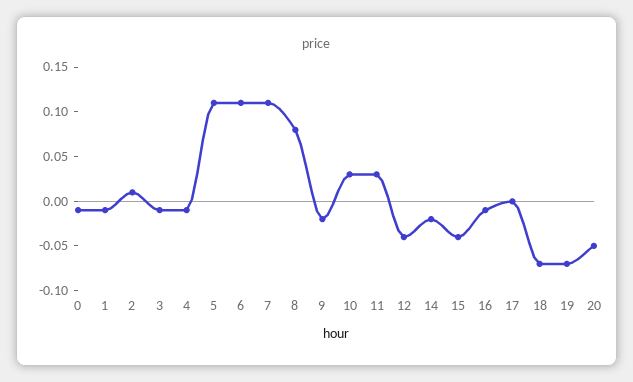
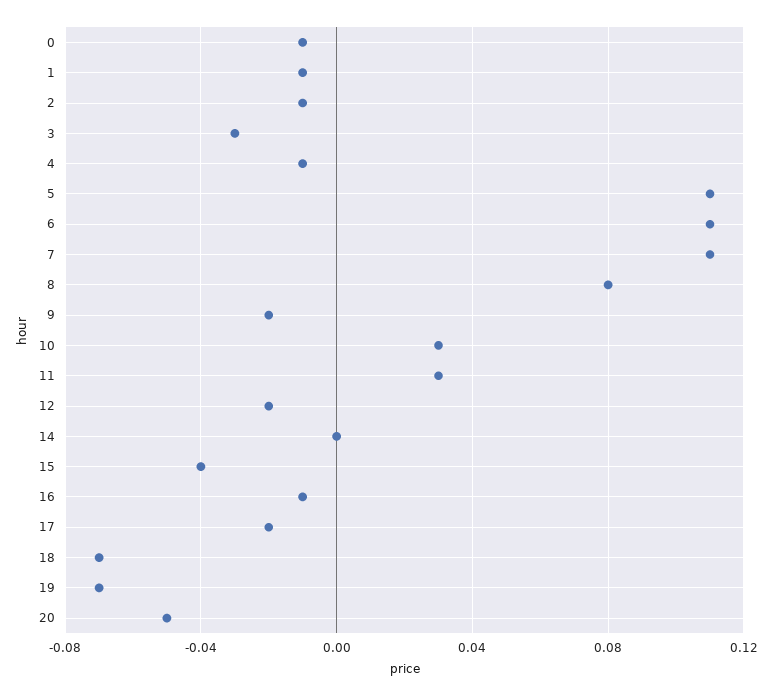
2: 0.01 -> -0.01
3: -0.01 -> -0.03
12: -0.04 -> -0.02
14: -0.02 -> 0
17: 0 -> -0.02

